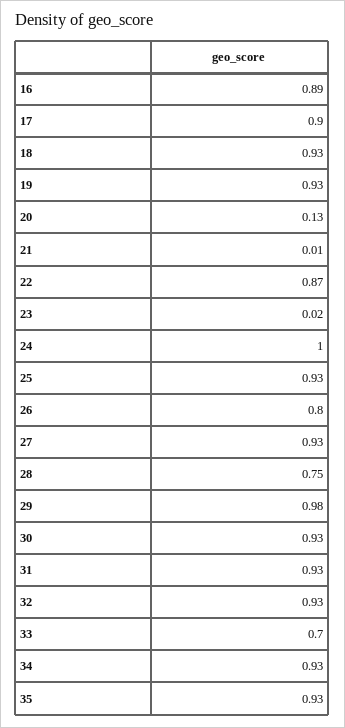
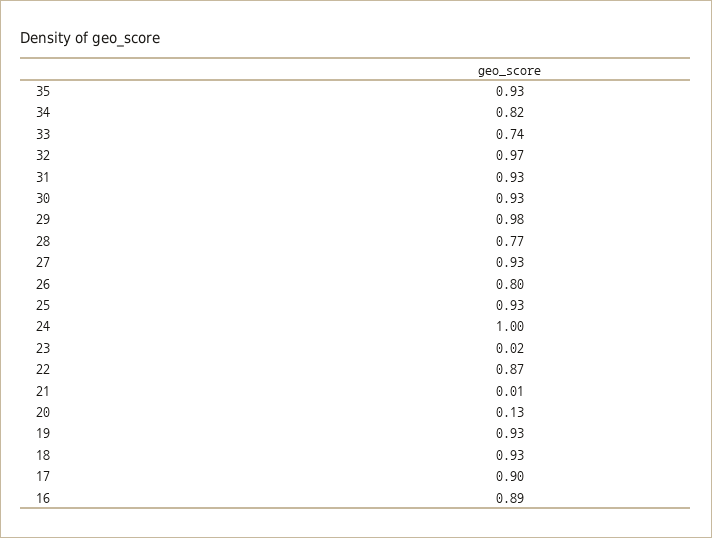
28: 0.75 -> 0.77
32: 0.93 -> 0.97
33: 0.7 -> 0.74
34: 0.93 -> 0.82

